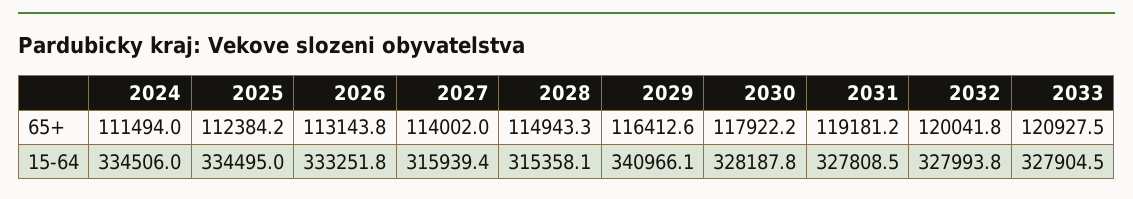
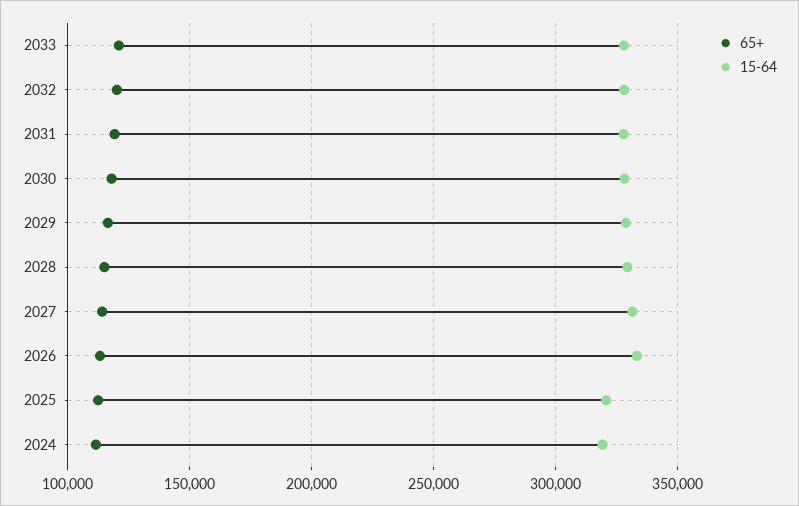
15-64, 2024: 334506 -> 320000
15-64, 2025: 334495 -> 320000
15-64, 2027: 315939.4 -> 330000
15-64, 2028: 315358.1 -> 330000
15-64, 2029: 340966.1 -> 330000

